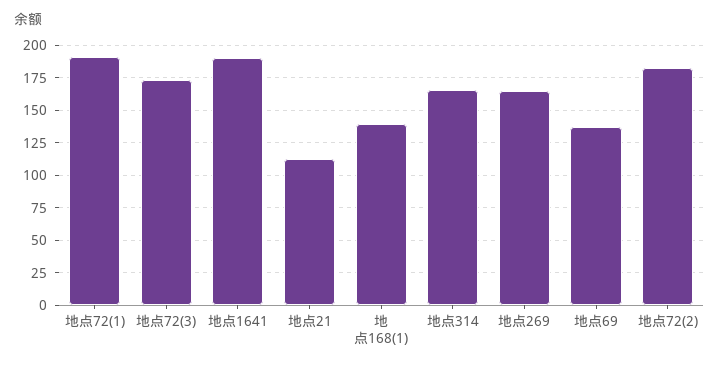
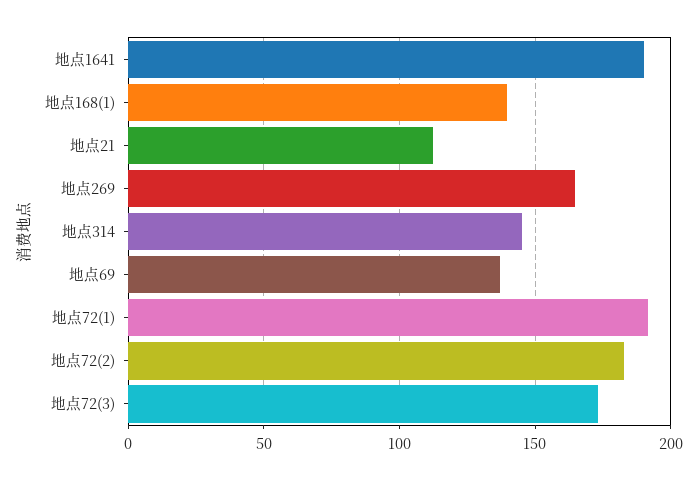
地点314: 165 -> 145

